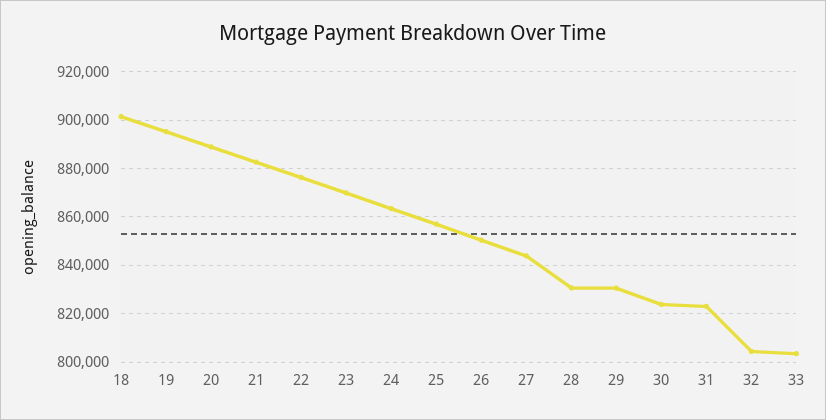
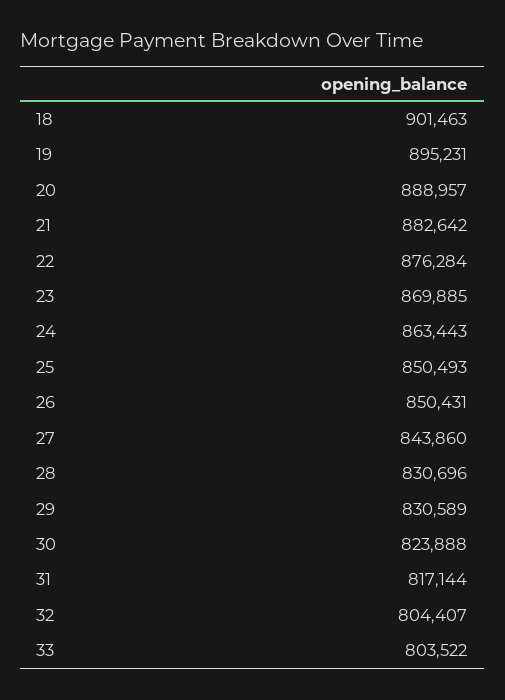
25: 857500 -> 850493
31: 822500 -> 817144

